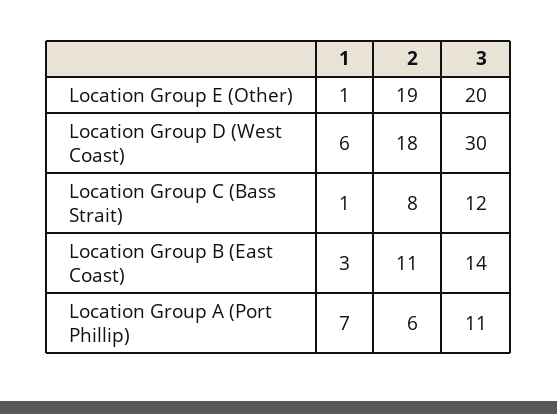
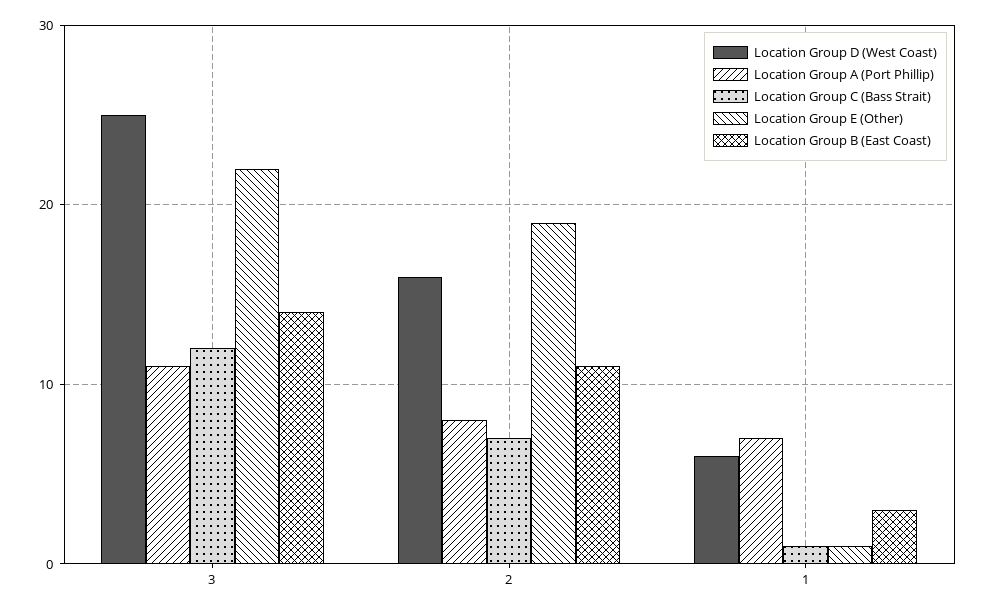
Location Group E (Other), 3: 20 -> 22
Location Group D (West Coast), 2: 18 -> 16
Location Group D (West Coast), 3: 30 -> 25
Location Group C (Bass Strait), 2: 8 -> 7
Location Group A (Port Phillip), 2: 6 -> 8

